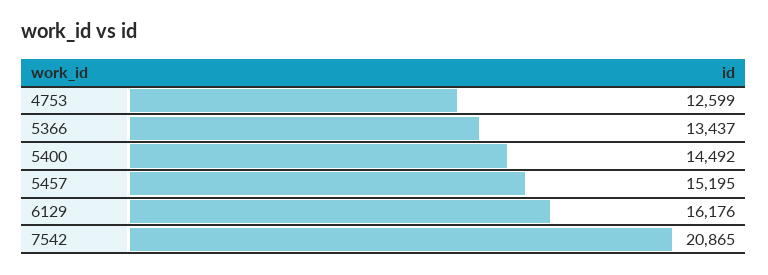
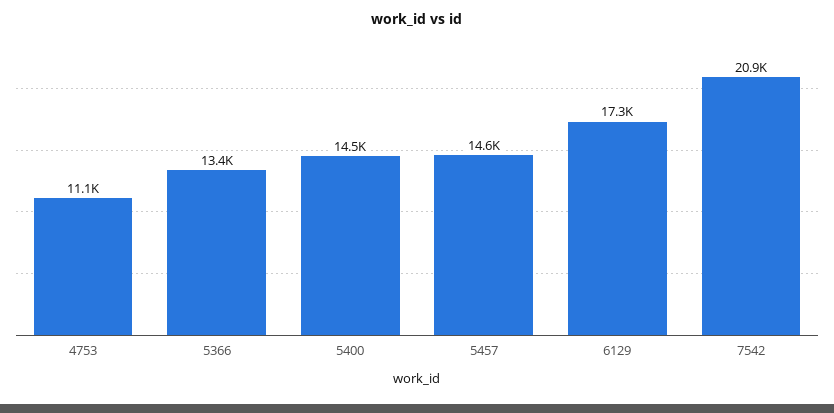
4753: 12599 -> 11100
5457: 15195 -> 14600
6129: 16176 -> 17300

